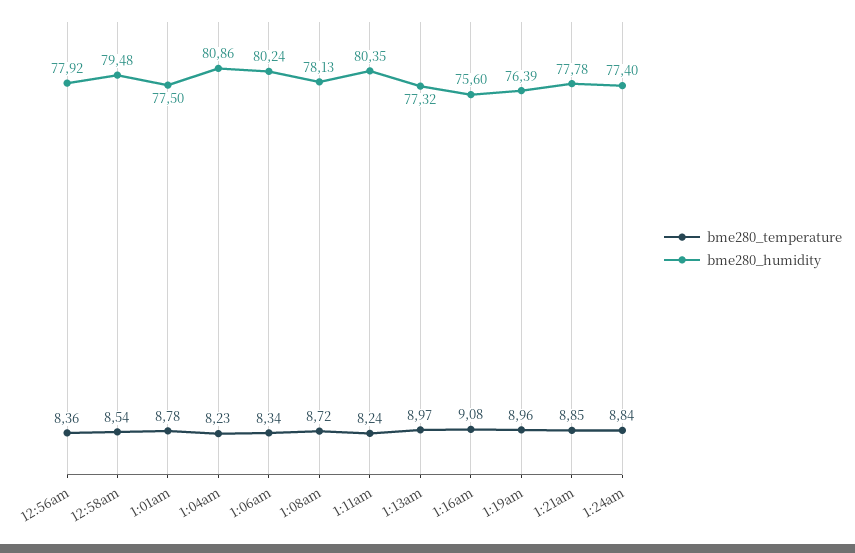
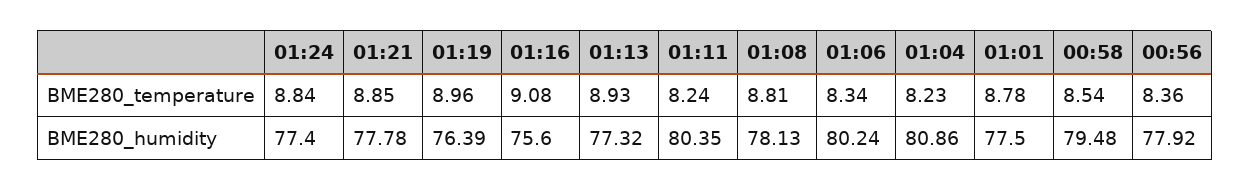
bme280_temperature, 1:08am: 8.72 -> 8.81
bme280_temperature, 1:13am: 8.97 -> 8.93

